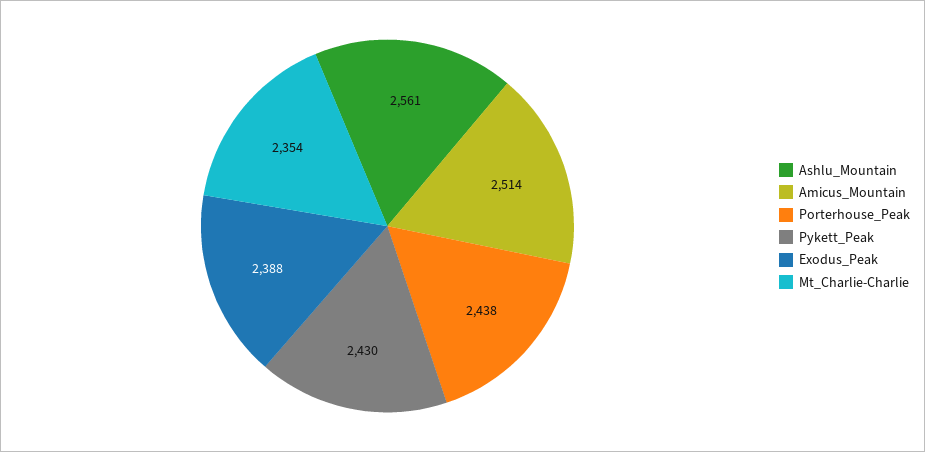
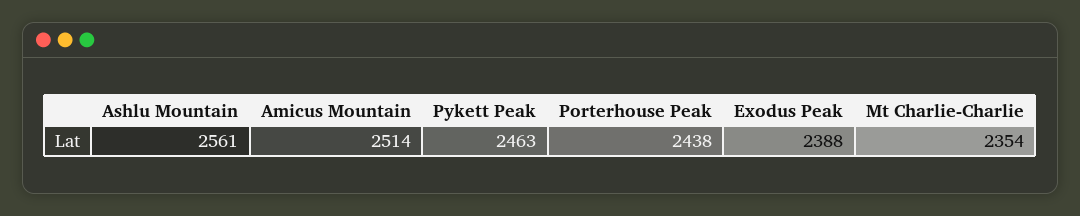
Pykett_Peak: 2430 -> 2463

